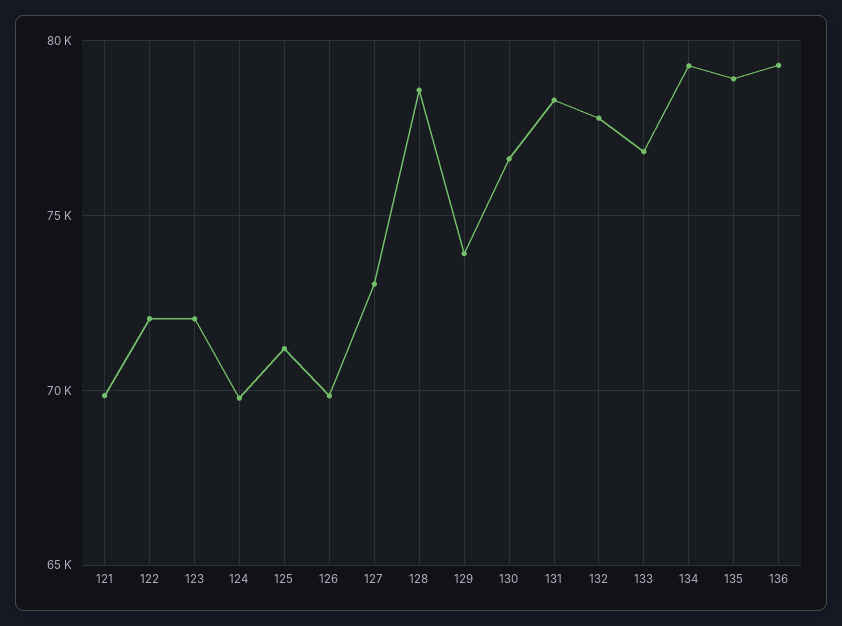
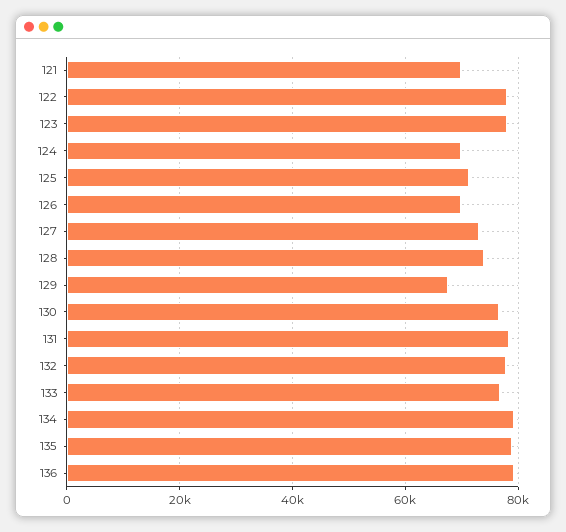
122: 72000 -> 78000
123: 72000 -> 78000
128: 78500 -> 74000
129: 74000 -> 68000

